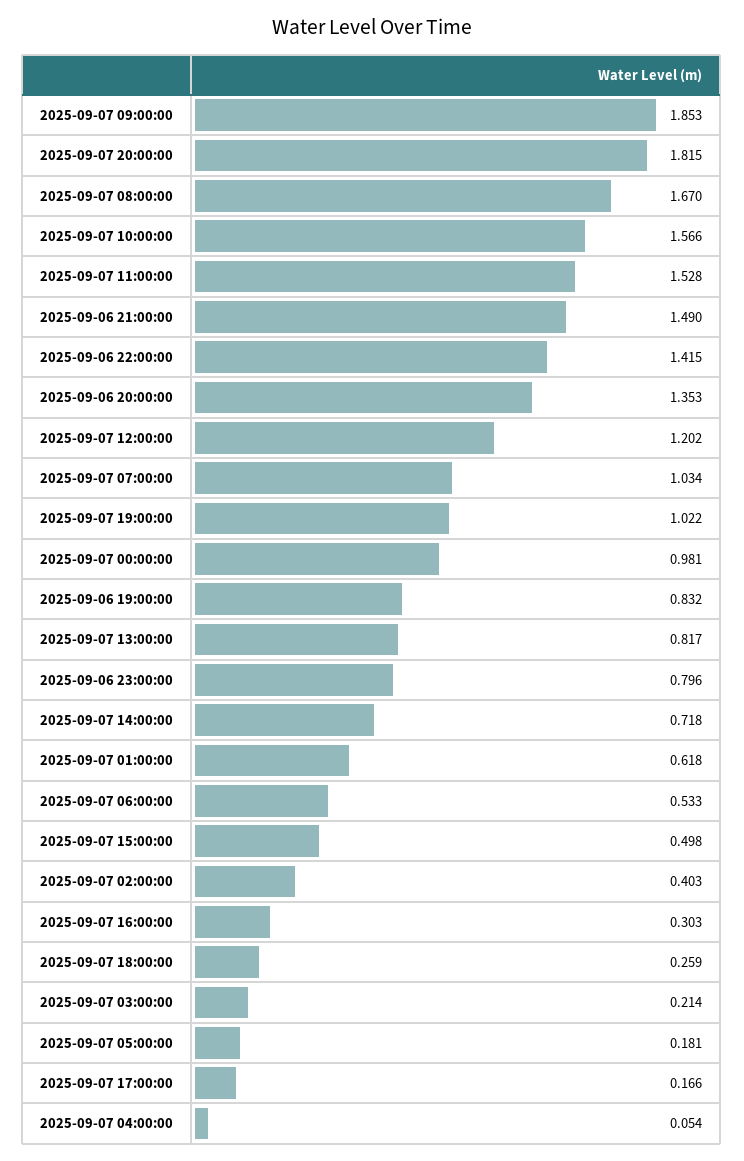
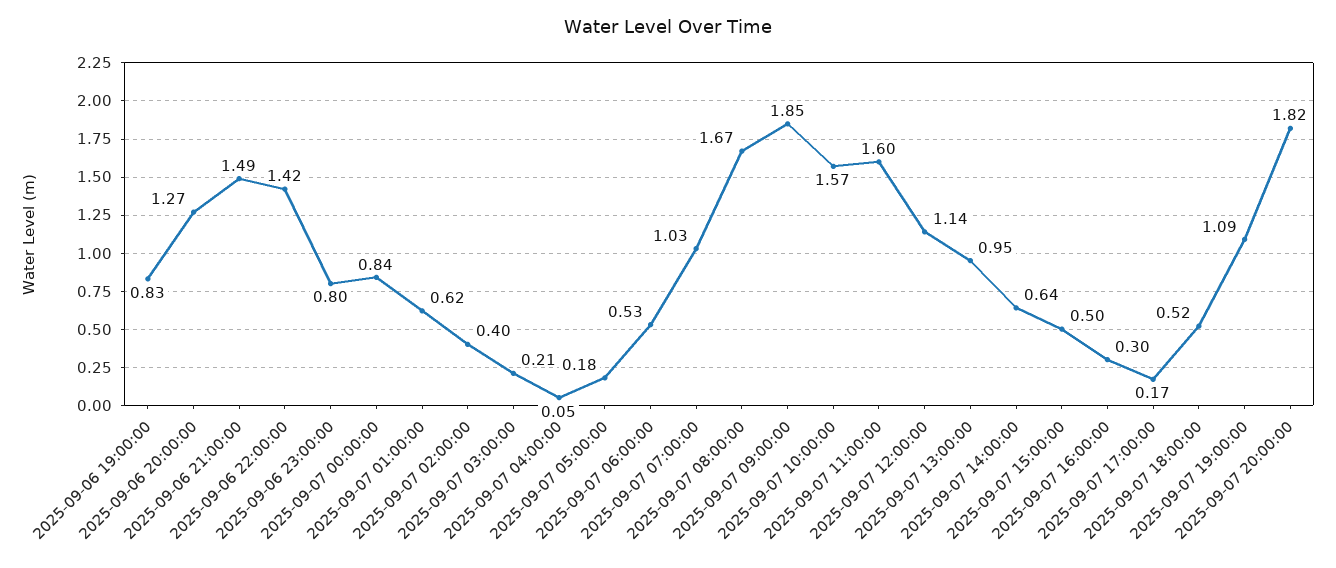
2025-09-07 11:00:00: 1.528 -> 1.6
2025-09-06 20:00:00: 1.353 -> 1.27
2025-09-07 12:00:00: 1.202 -> 1.14
2025-09-07 19:00:00: 1.022 -> 1.09
2025-09-07 00:00:00: 0.981 -> 0.84
2025-09-07 13:00:00: 0.817 -> 0.95
2025-09-07 14:00:00: 0.718 -> 0.64
2025-09-07 18:00:00: 0.259 -> 0.52

